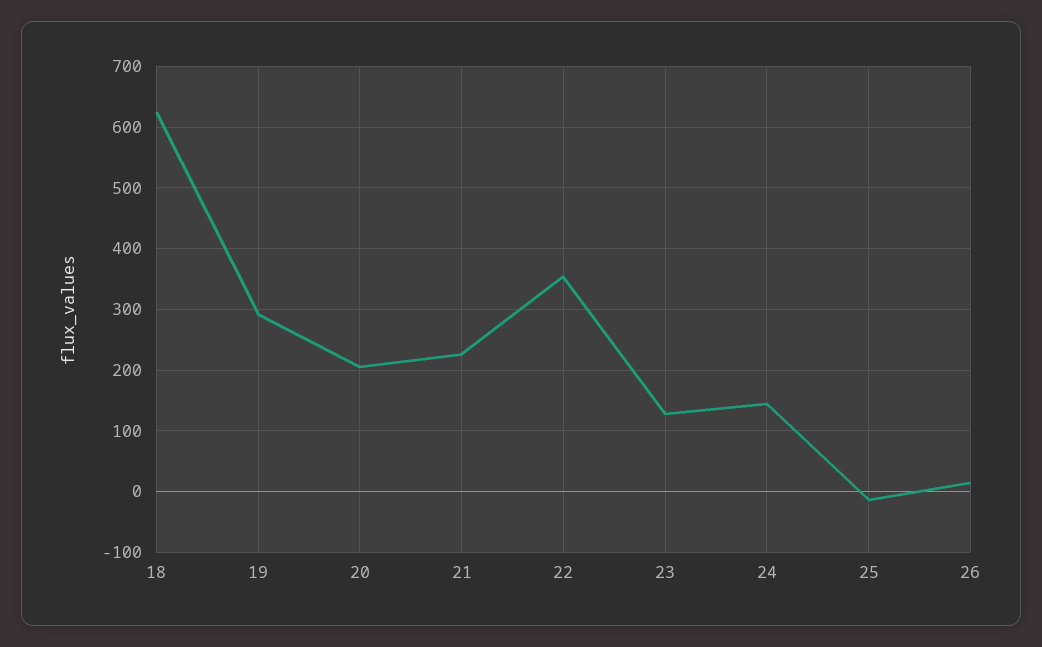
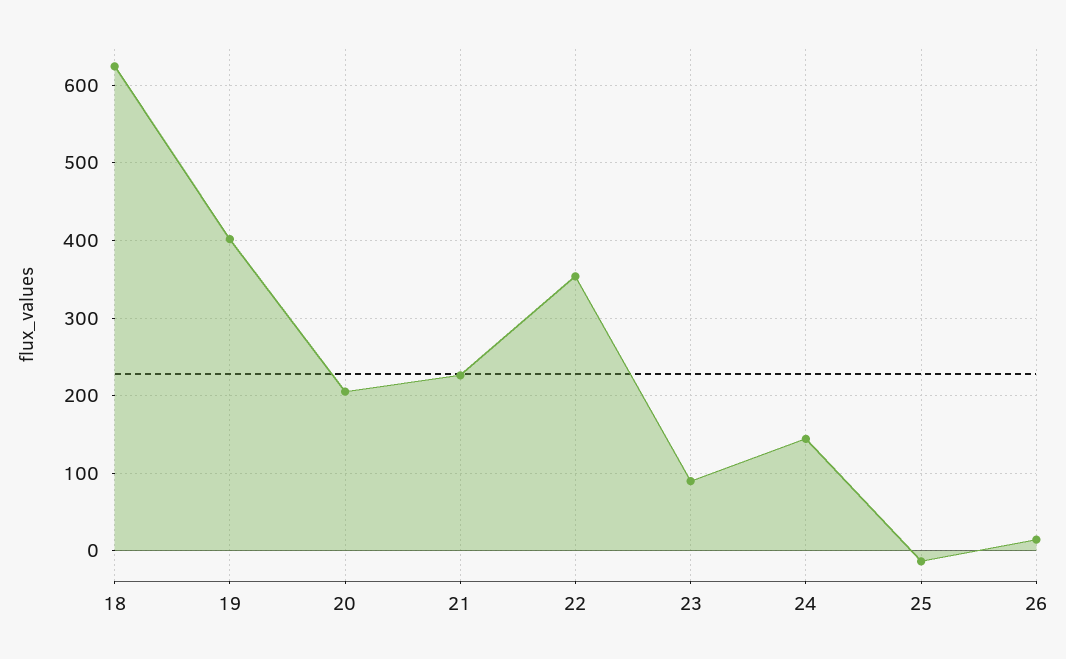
19: 290 -> 400
23: 130 -> 90

